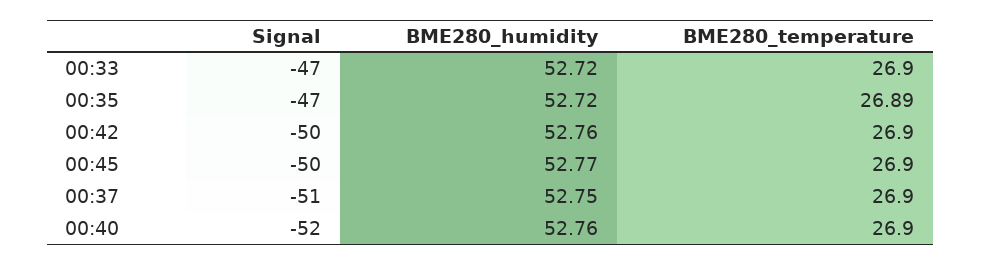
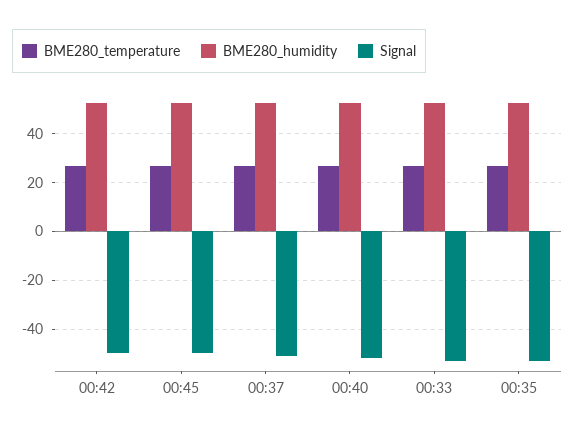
Signal, 00:33: -47 -> -52.5
Signal, 00:35: -47 -> -52.5

